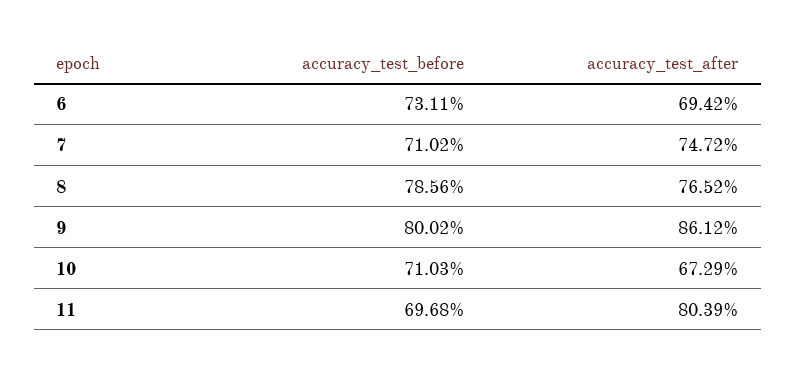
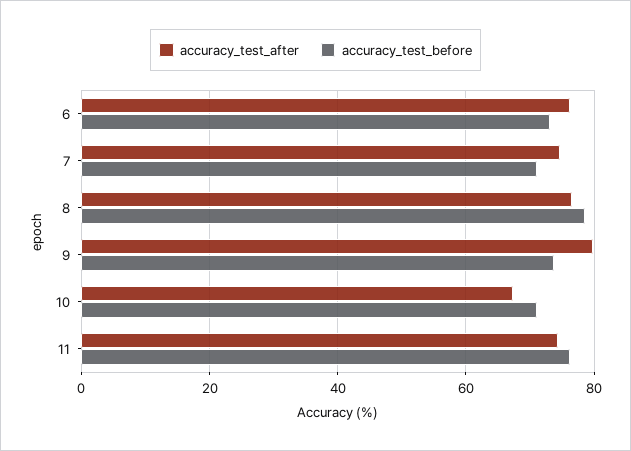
accuracy_test_after, 6: 69.42 -> 76
accuracy_test_before, 9: 80.02 -> 74
accuracy_test_after, 9: 86.12 -> 80
accuracy_test_before, 11: 69.68 -> 76
accuracy_test_after, 11: 80.39 -> 74

